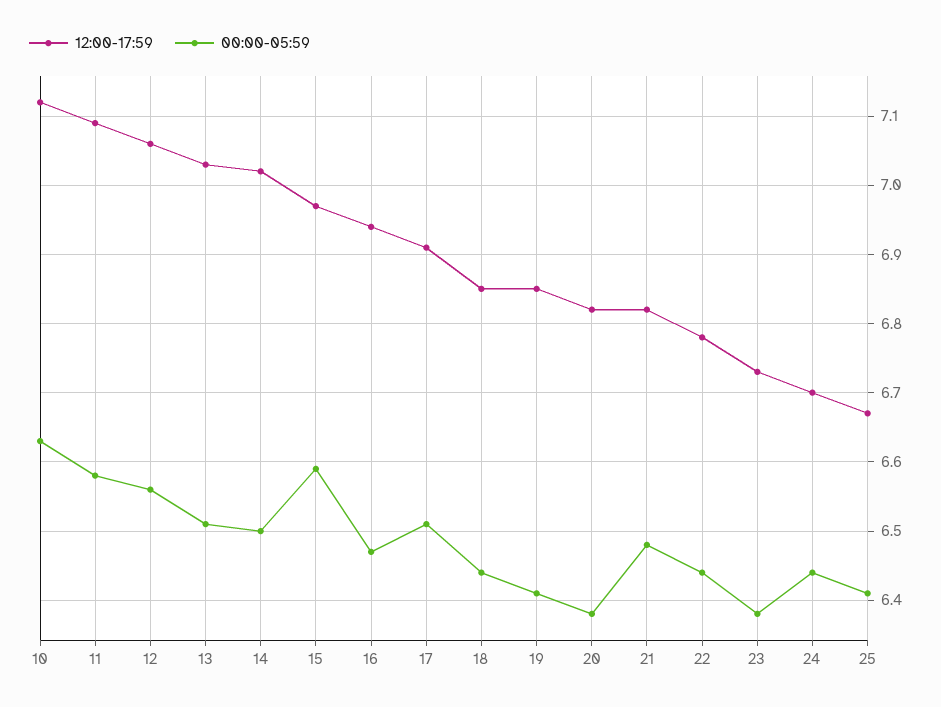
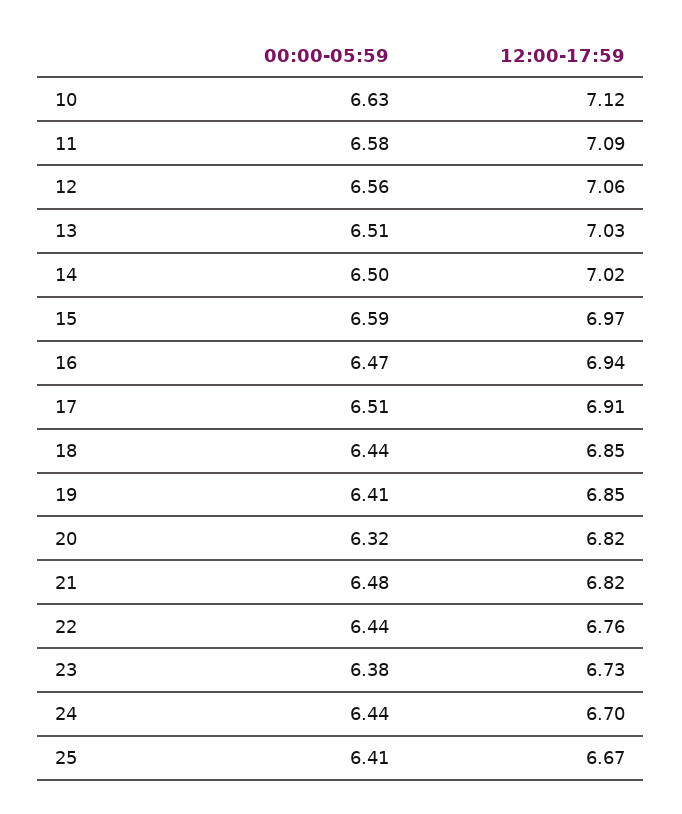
00:00-05:59, 20: 6.38 -> 6.32
12:00-17:59, 22: 6.78 -> 6.76

